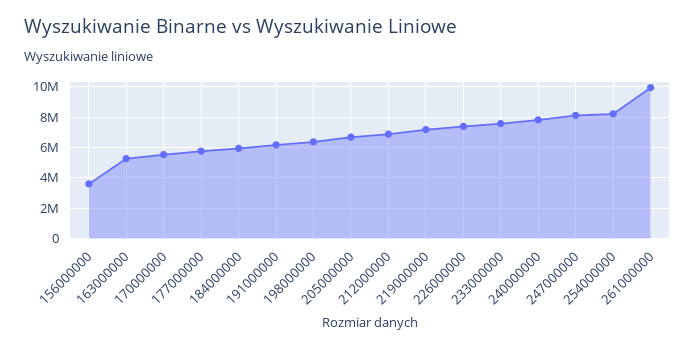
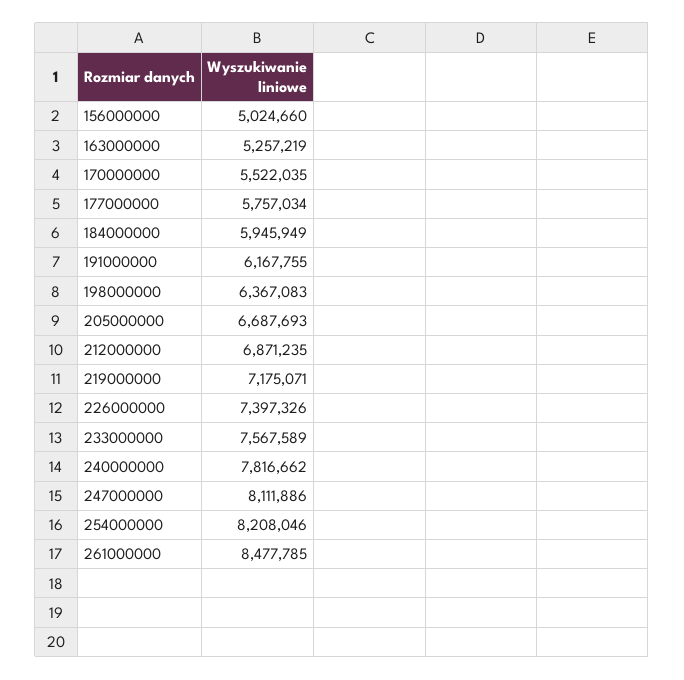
156000000: 3500000 -> 5024660
261000000: 10000000 -> 8477785

